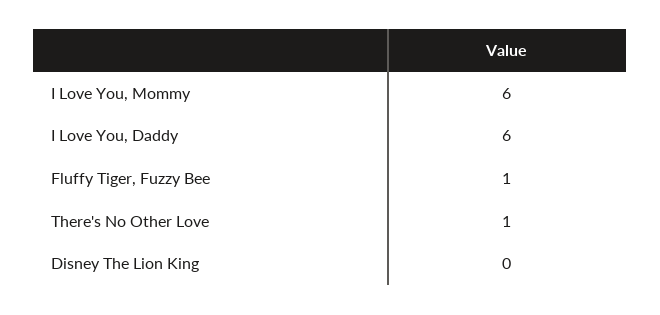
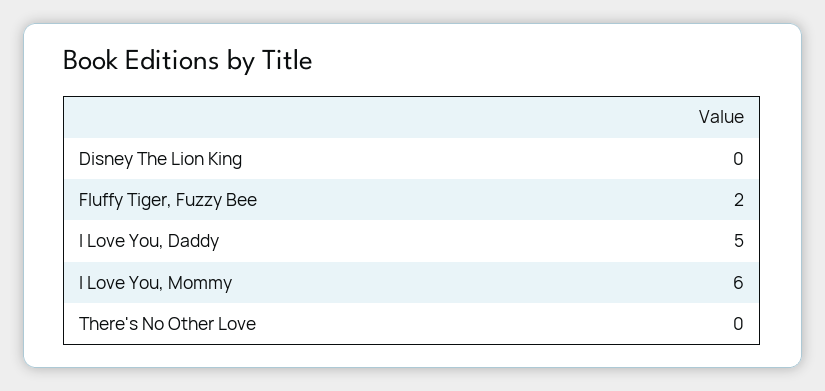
I Love You, Daddy: 6 -> 5
Fluffy Tiger, Fuzzy Bee: 1 -> 2
There's No Other Love: 1 -> 0

